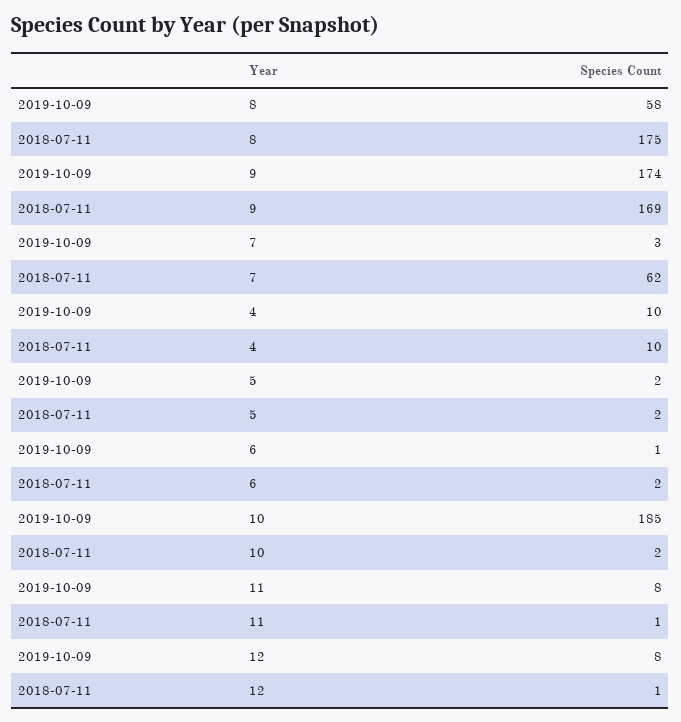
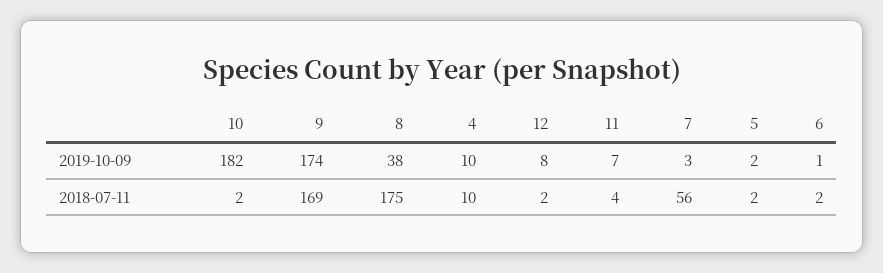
2019-10-09, 8: 58 -> 38
2018-07-11, 7: 62 -> 56
2019-10-09, 10: 185 -> 182
2019-10-09, 11: 8 -> 7
2018-07-11, 11: 1 -> 4
2018-07-11, 12: 1 -> 2

